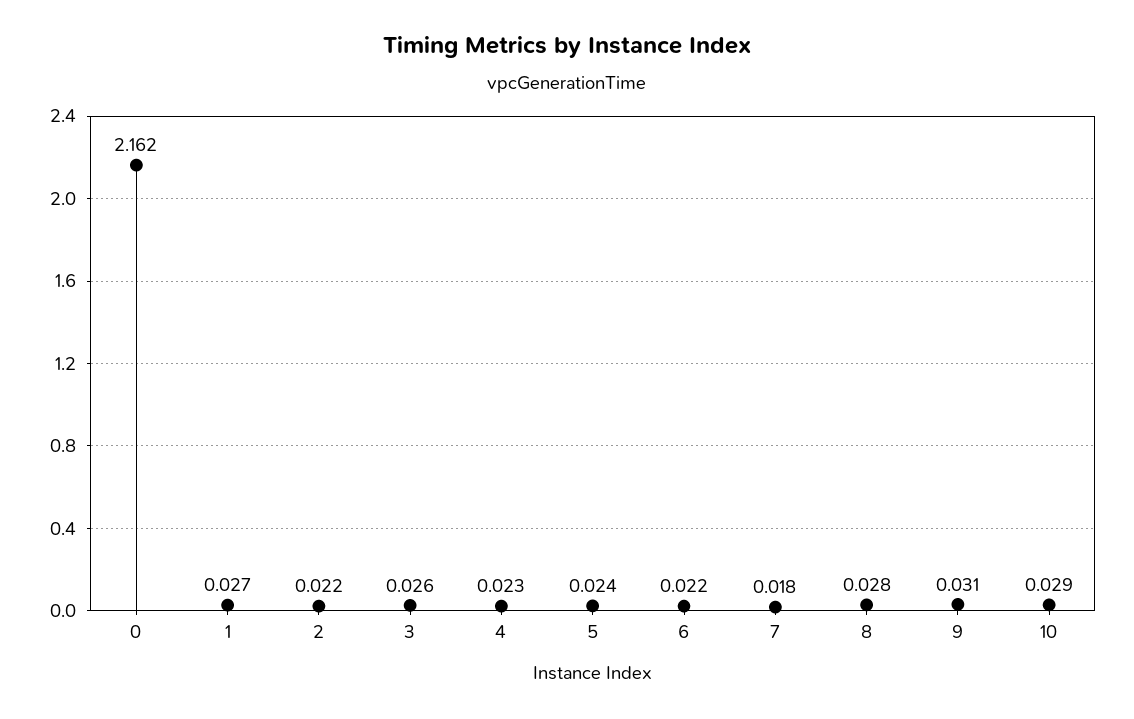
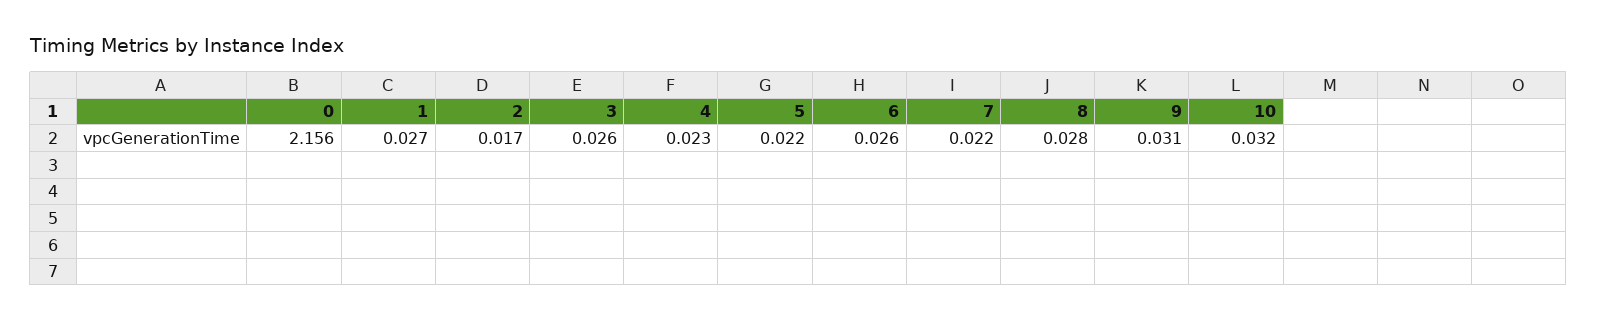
0: 2.162 -> 2.156
2: 0.022 -> 0.017
5: 0.024 -> 0.022
6: 0.022 -> 0.026
7: 0.018 -> 0.022
10: 0.029 -> 0.032

